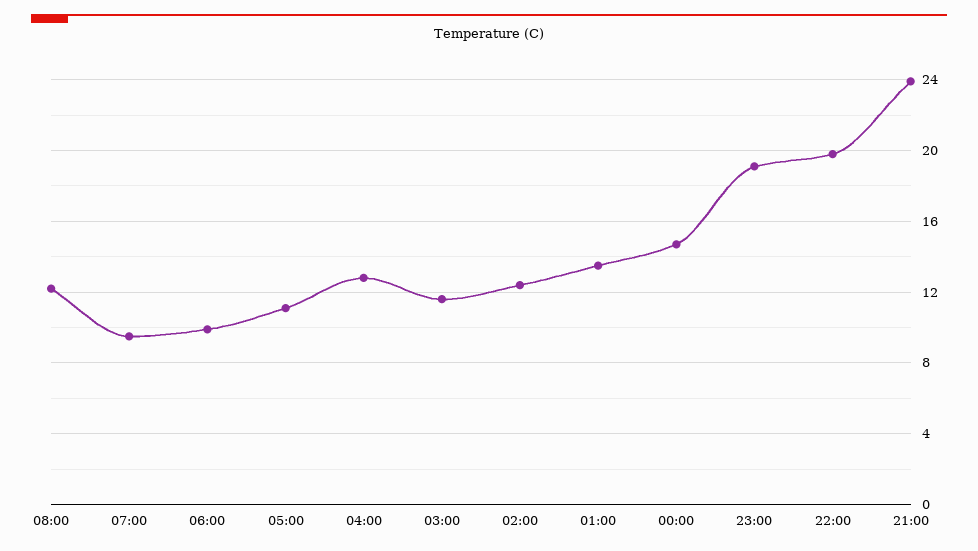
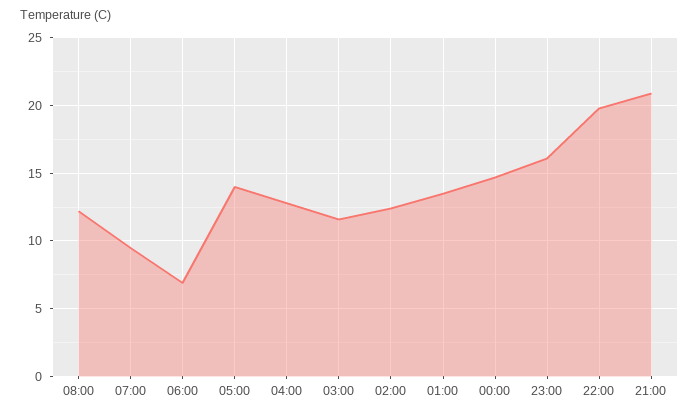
06:00: 10 -> 7
05:00: 11 -> 14
23:00: 19 -> 16
21:00: 24 -> 21

